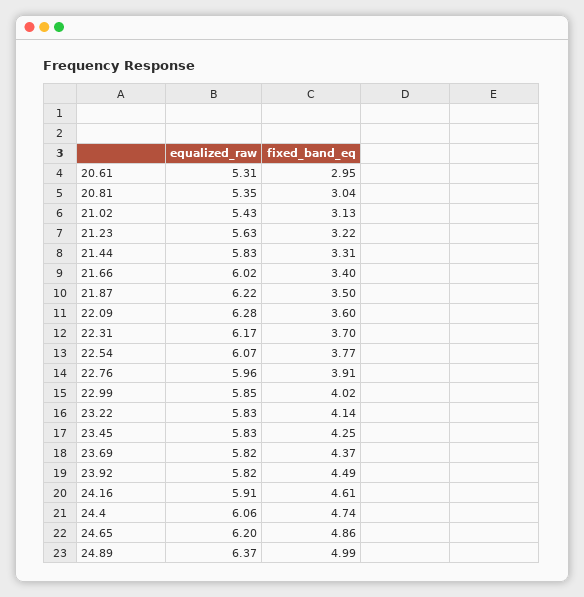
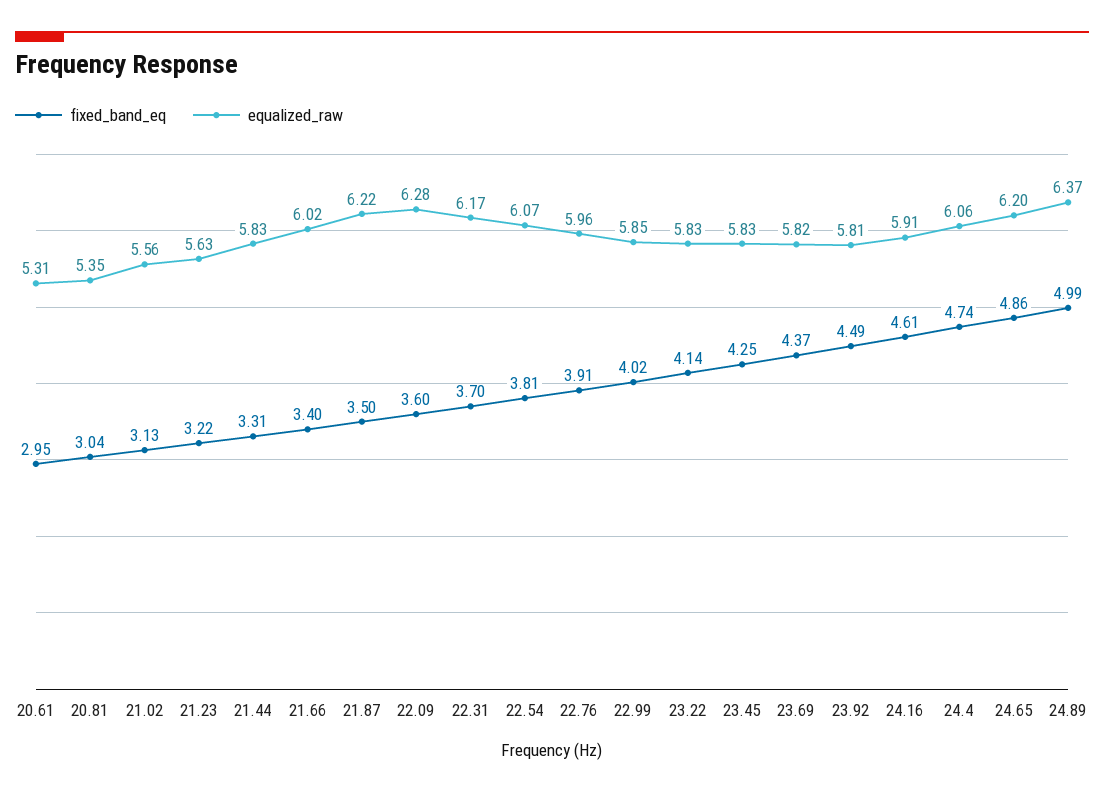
equalized_raw, 21.02: 5.43 -> 5.56
fixed_band_eq, 22.54: 3.77 -> 3.81
equalized_raw, 23.92: 5.82 -> 5.81

